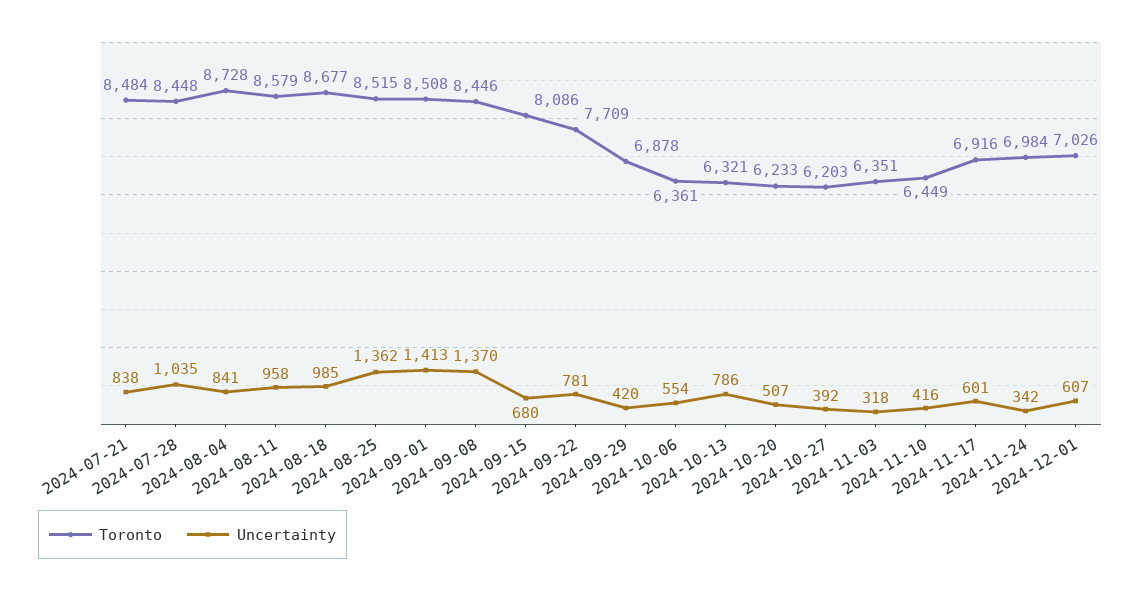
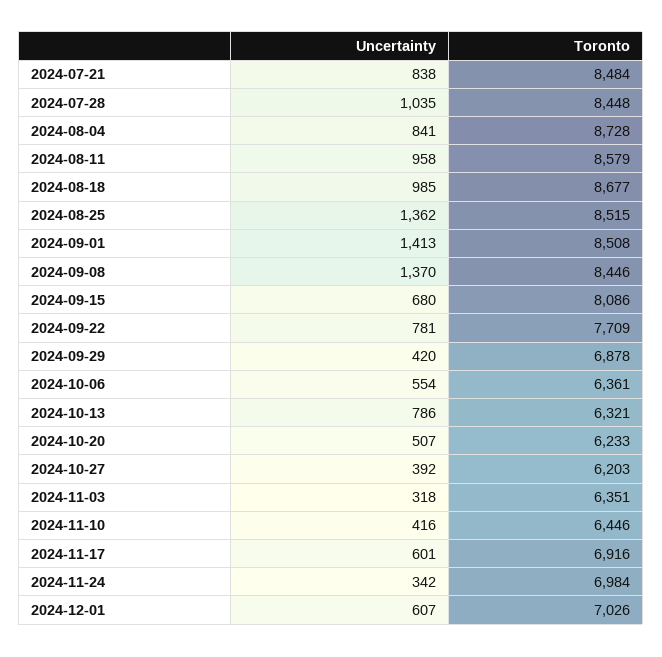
Toronto, 2024-11-10: 6449 -> 6446

